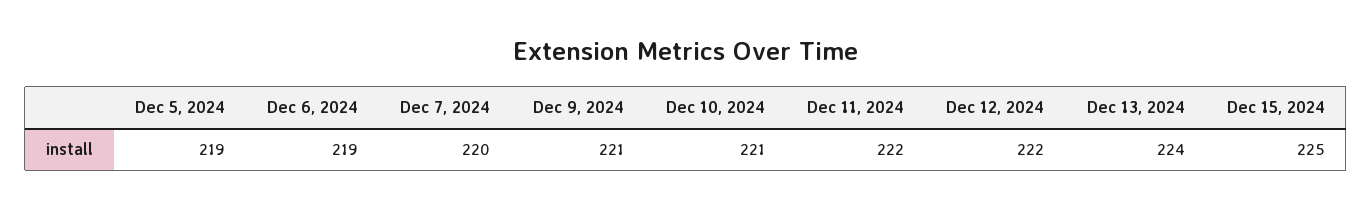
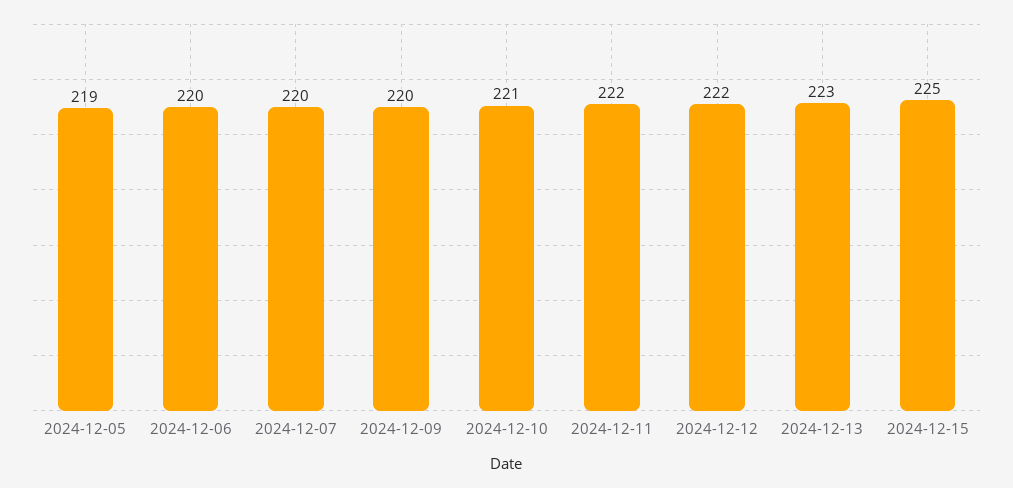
Dec 6, 2024: 219 -> 220
Dec 9, 2024: 221 -> 220
Dec 13, 2024: 224 -> 223

